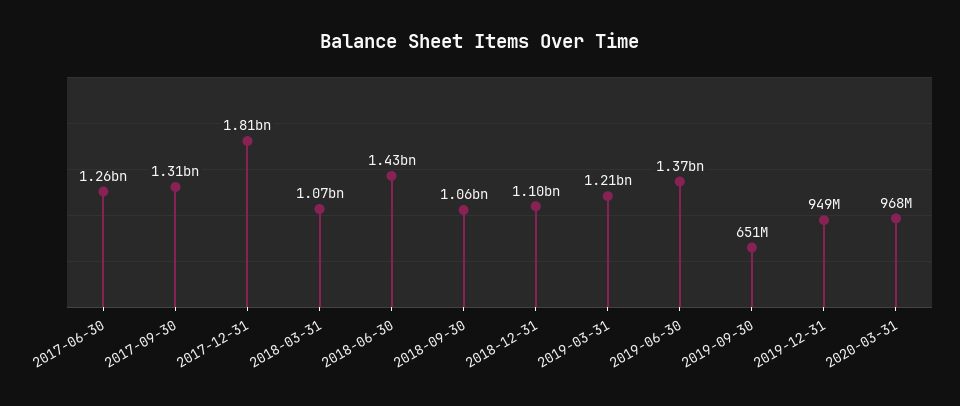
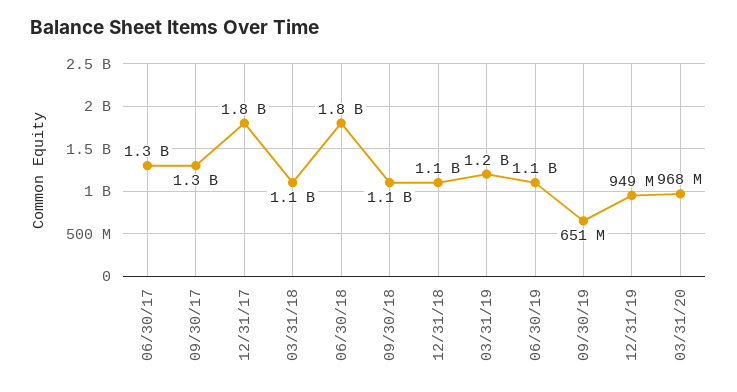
2018-06-30: 1430000000 -> 1800000000
2019-06-30: 1370000000 -> 1100000000

